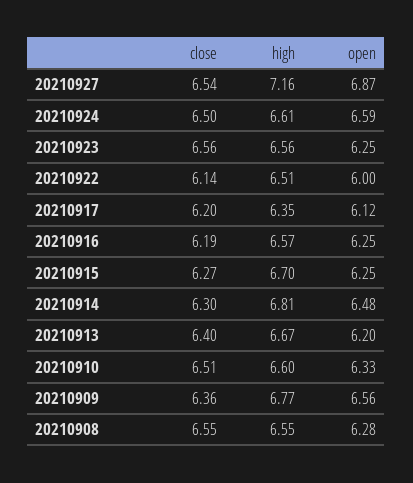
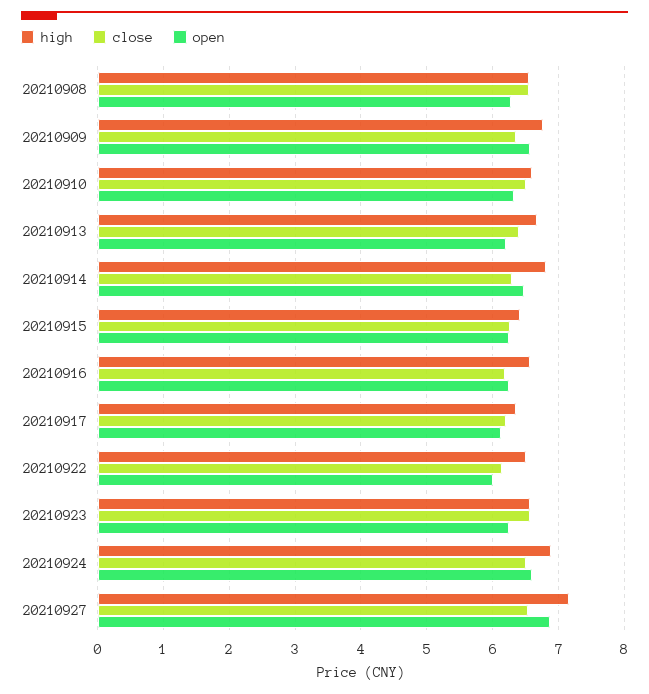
high, 20210924: 6.61 -> 6.9
high, 20210915: 6.7 -> 6.4

